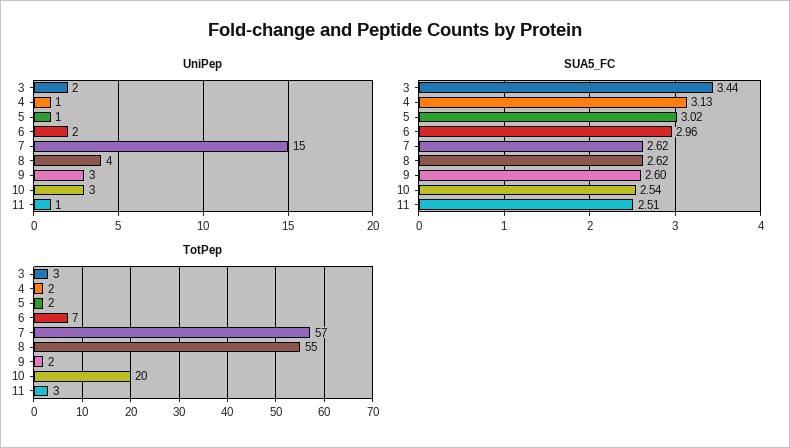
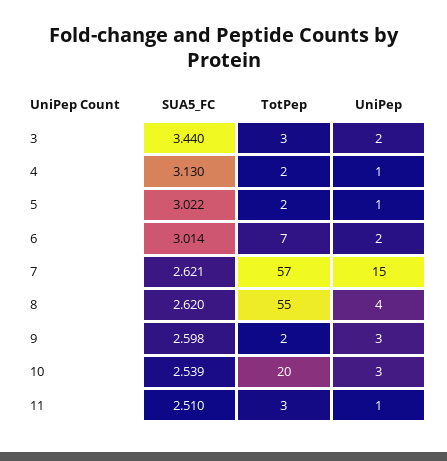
SUA5_FC, 6: 2.96 -> 3.014

